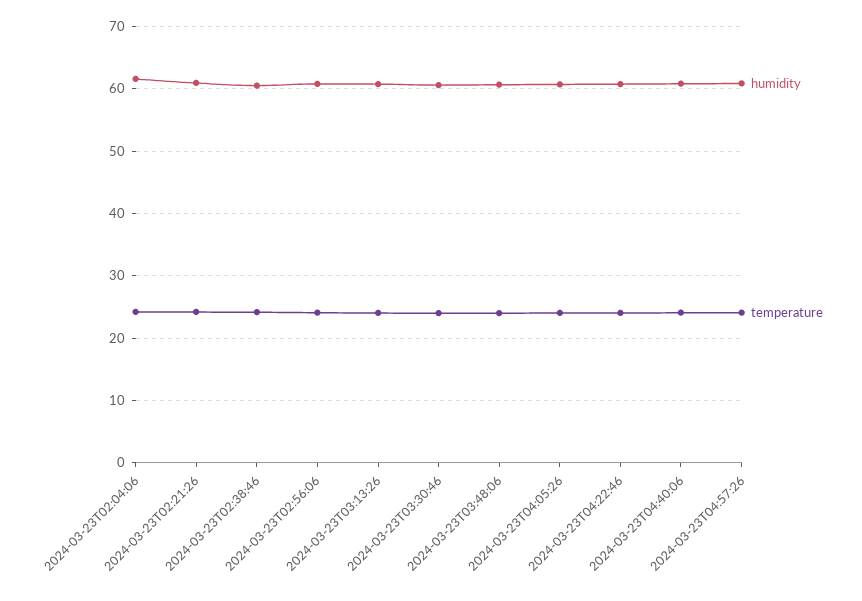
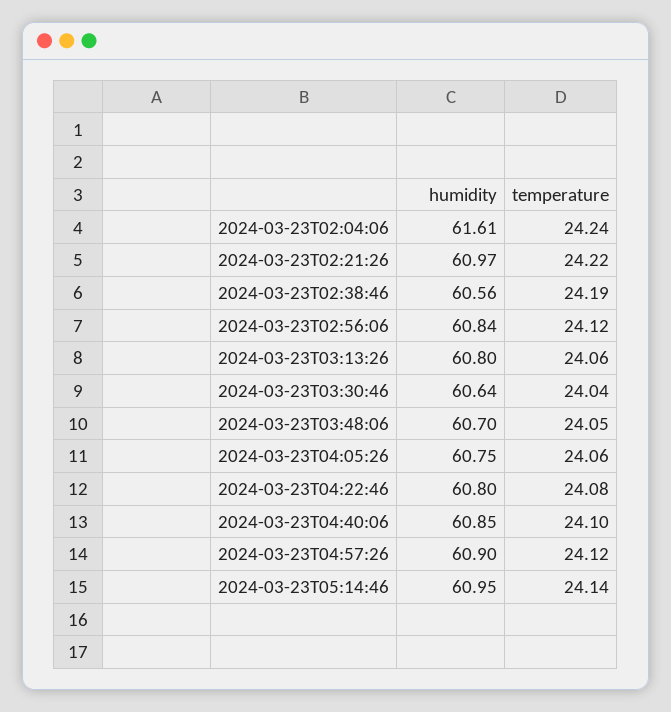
humidity, 2024-03-23T05:14:46: none -> 60.95
temperature, 2024-03-23T05:14:46: none -> 24.14

